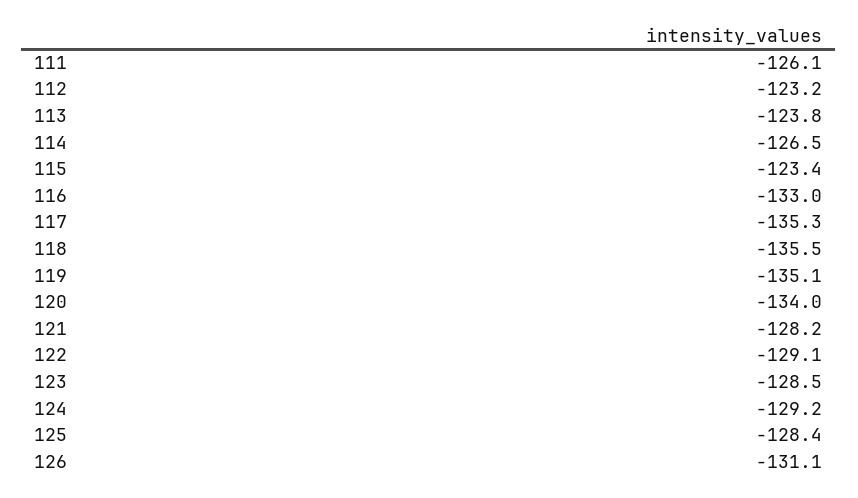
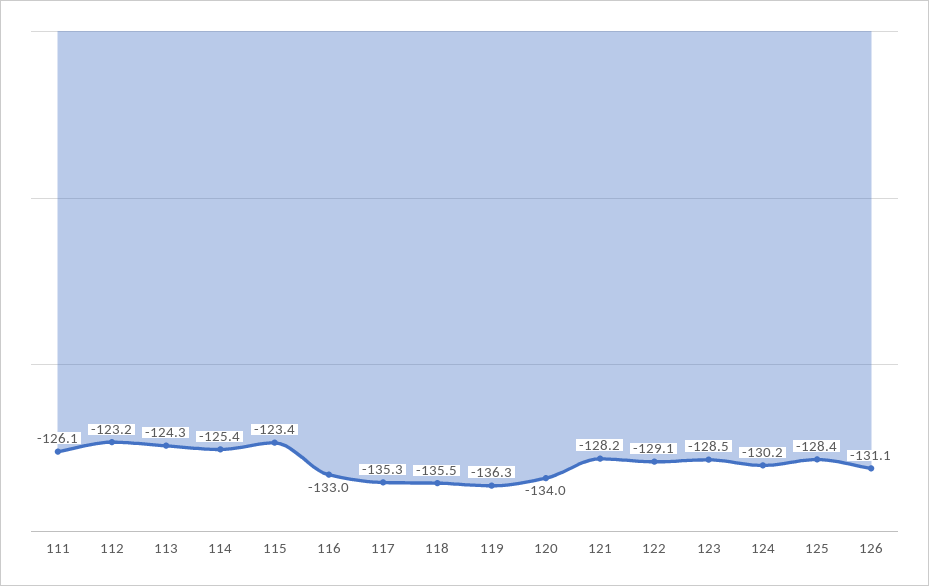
113: -123.8 -> -124.3
114: -126.5 -> -125.4
119: -135.1 -> -136.3
124: -129.2 -> -130.2

